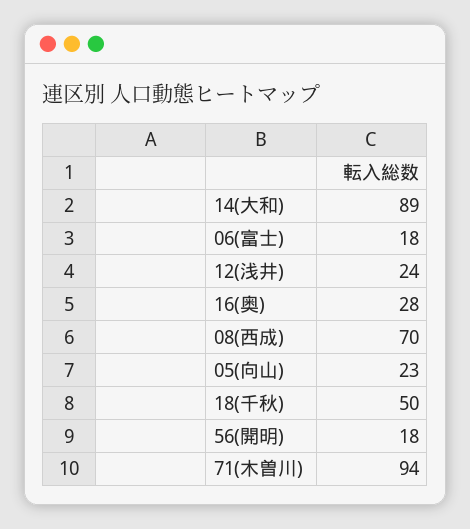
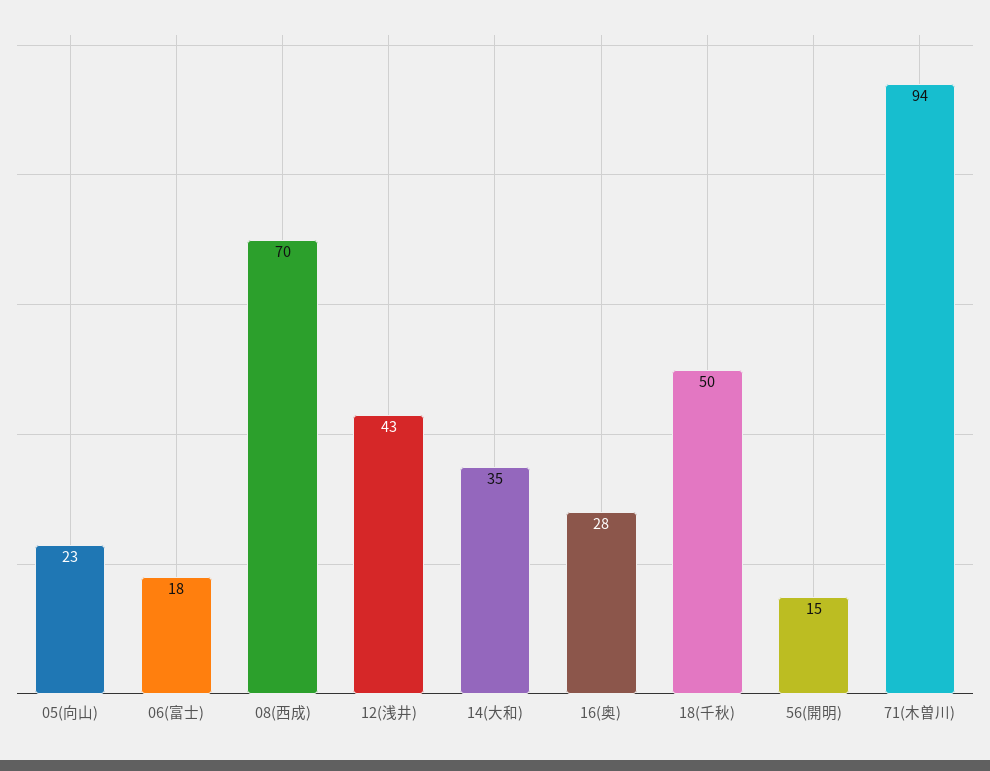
14(大和): 89 -> 35
12(浅井): 24 -> 43
56(開明): 18 -> 15

